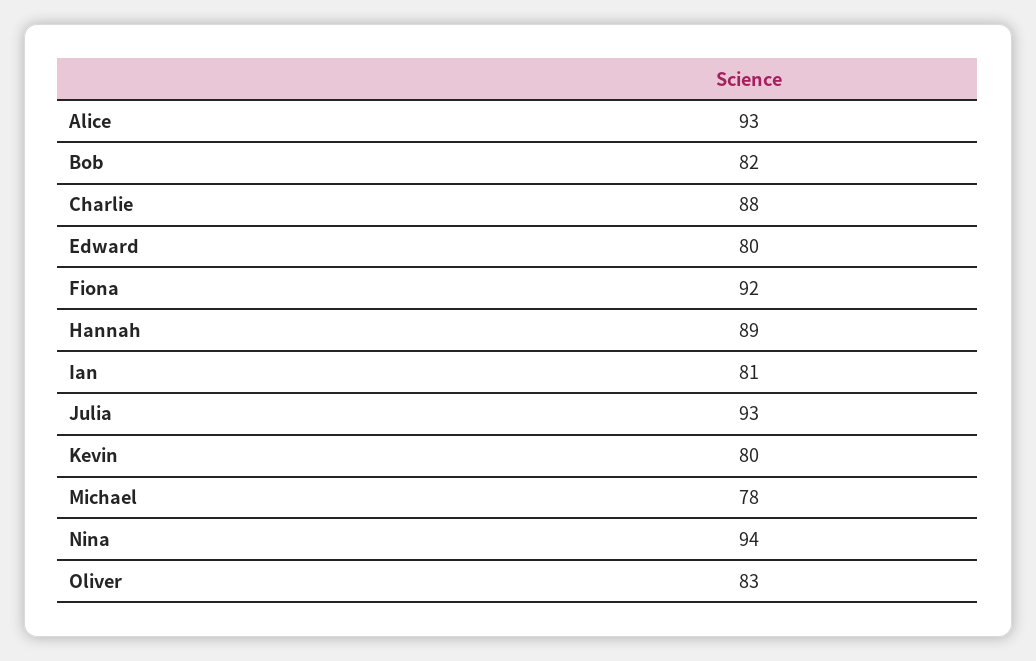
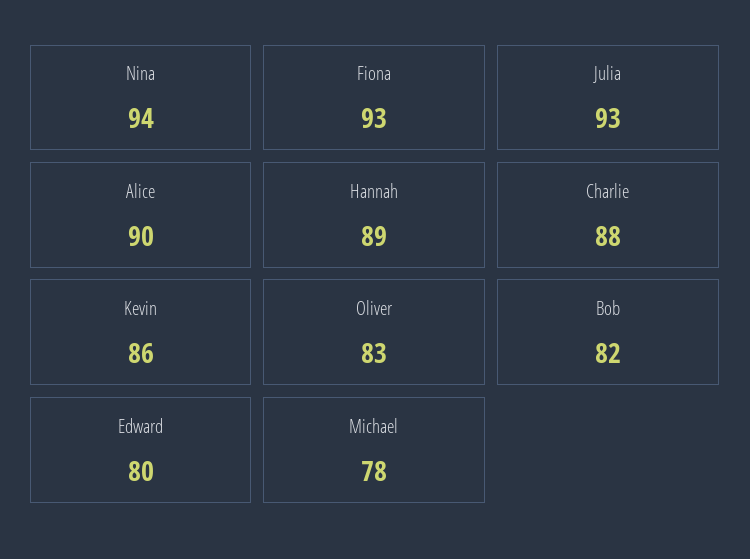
Alice: 93 -> 90
Fiona: 92 -> 93
Ian: 81 -> none
Kevin: 80 -> 86

